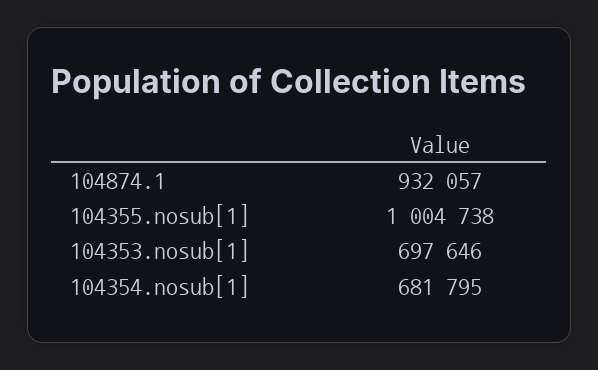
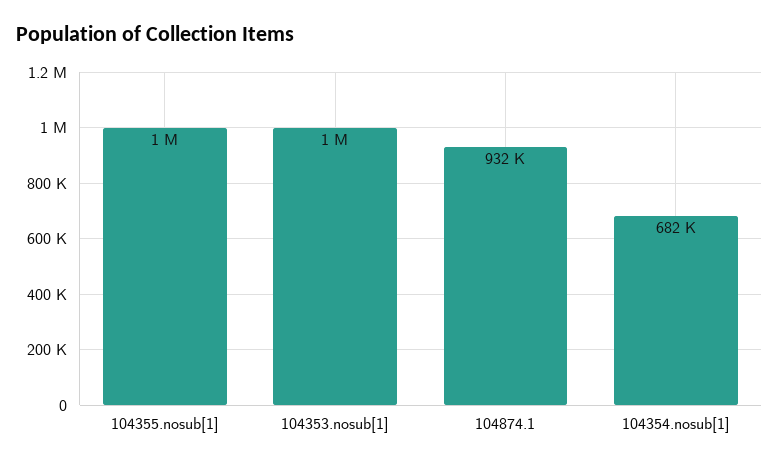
104353.nosub[1]: 697646 -> 1000000

